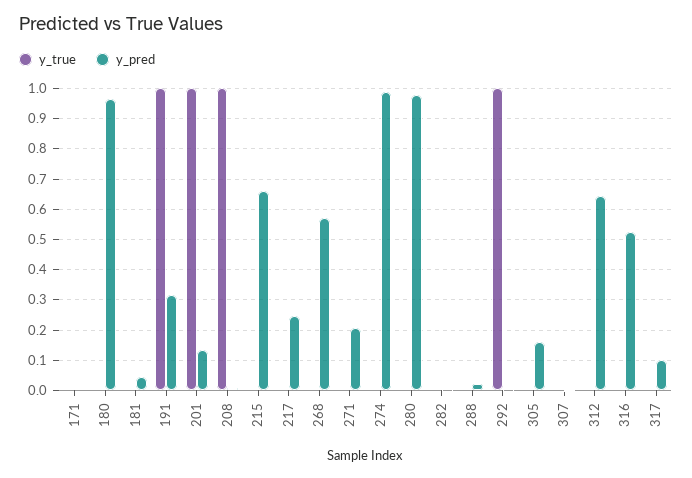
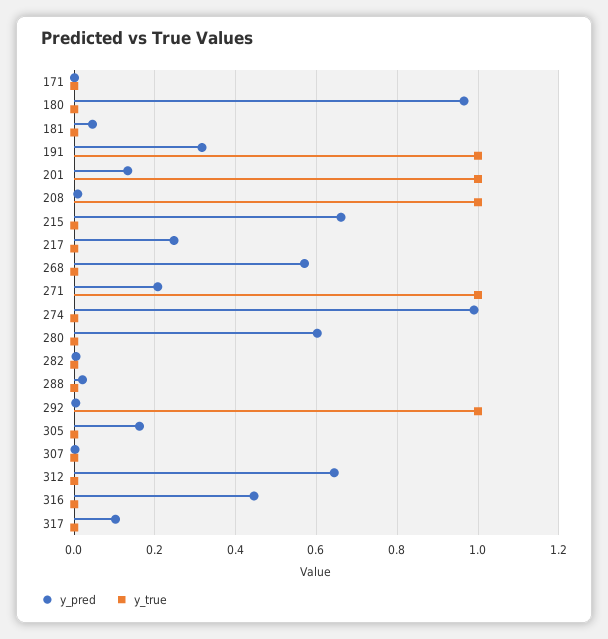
y_true, 271: 0 -> 1
y_pred, 280: 0.98 -> 0.6
y_pred, 316: 0.52 -> 0.44

